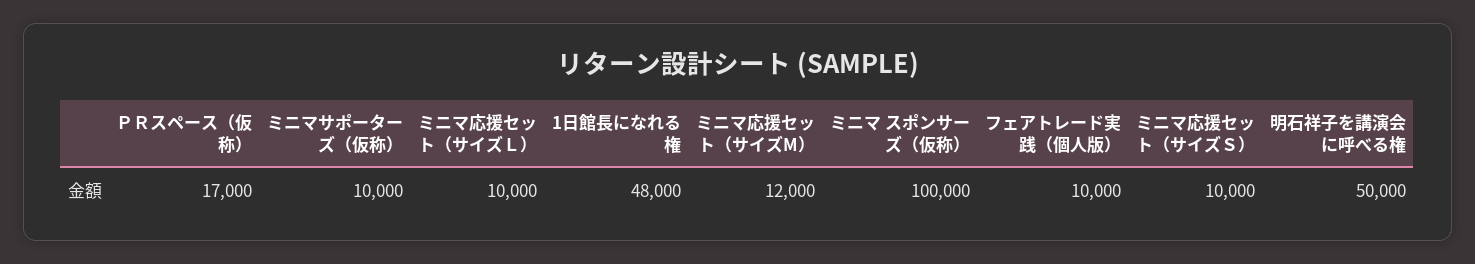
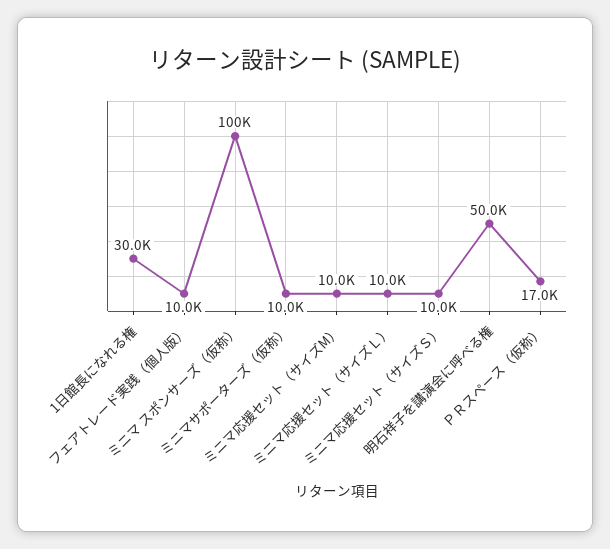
1日館長になれる権: 48000 -> 30000
ミニマ応援セット（サイズM）: 12000 -> 10000

